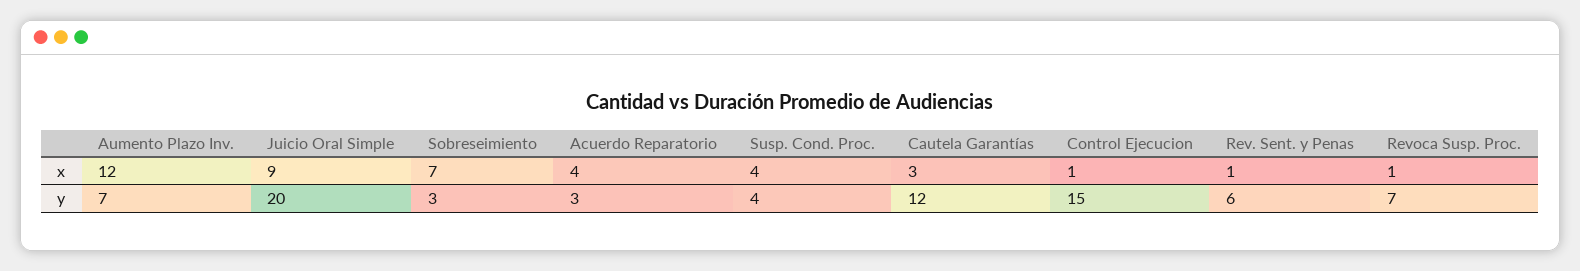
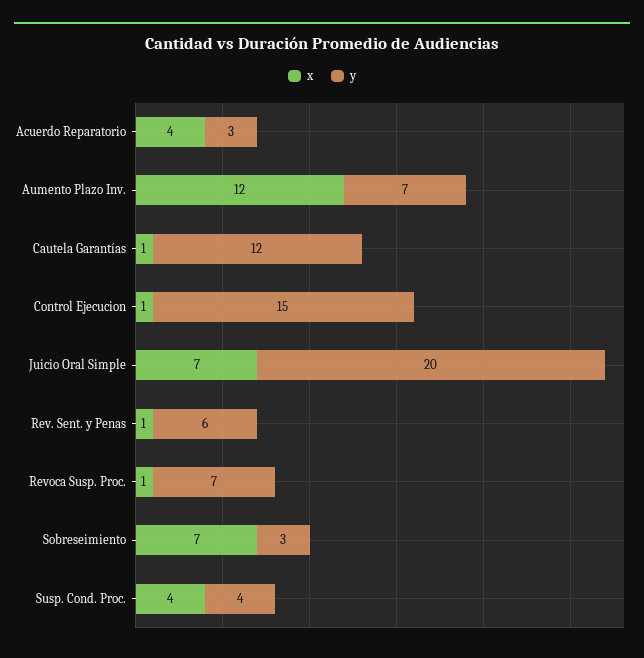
x, Juicio Oral Simple: 9 -> 7
x, Cautela Garantías: 3 -> 1

